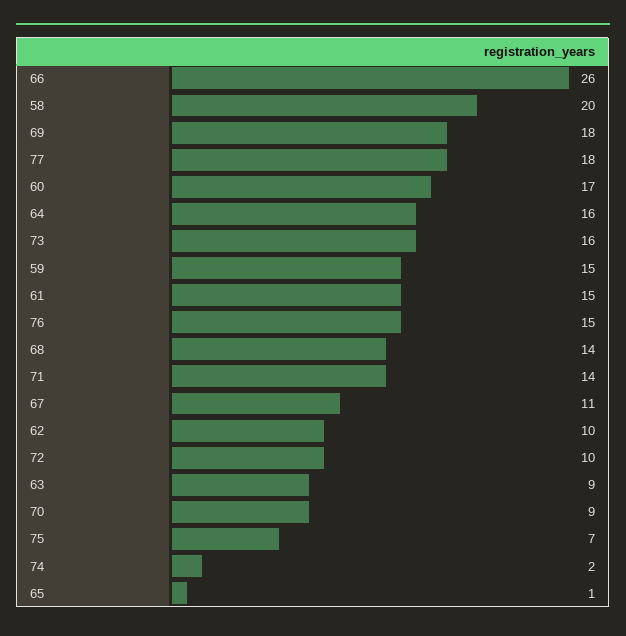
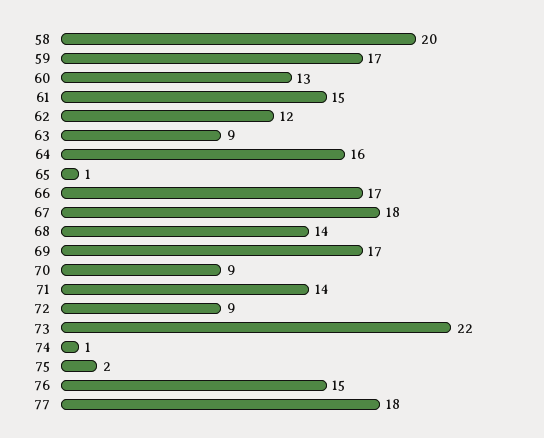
66: 26 -> 17
69: 18 -> 17
60: 17 -> 13
73: 16 -> 22
59: 15 -> 17
67: 11 -> 18
62: 10 -> 12
72: 10 -> 9
75: 7 -> 2
74: 2 -> 1

